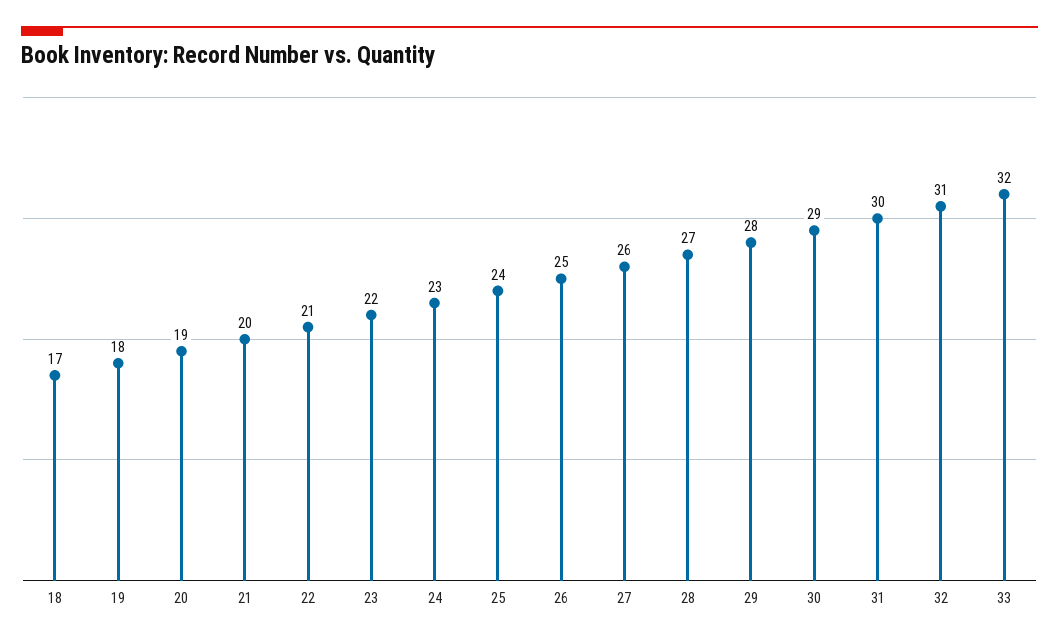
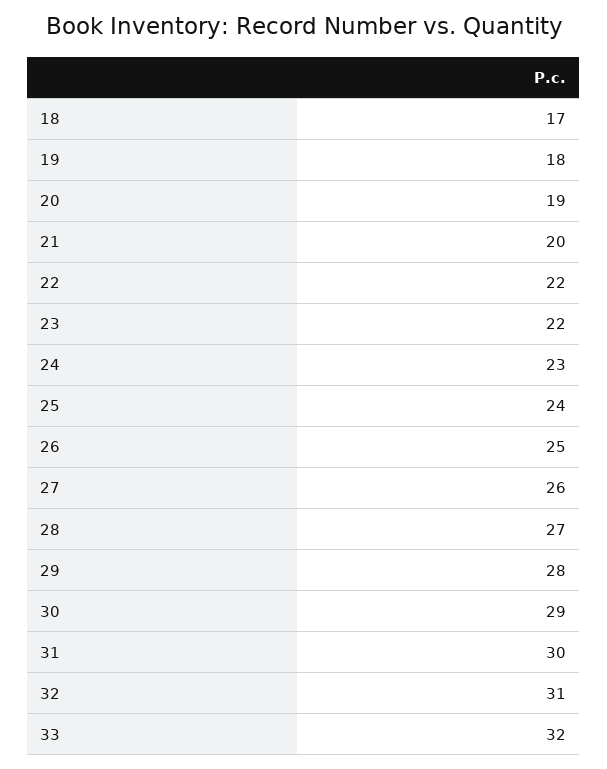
22: 21 -> 22

